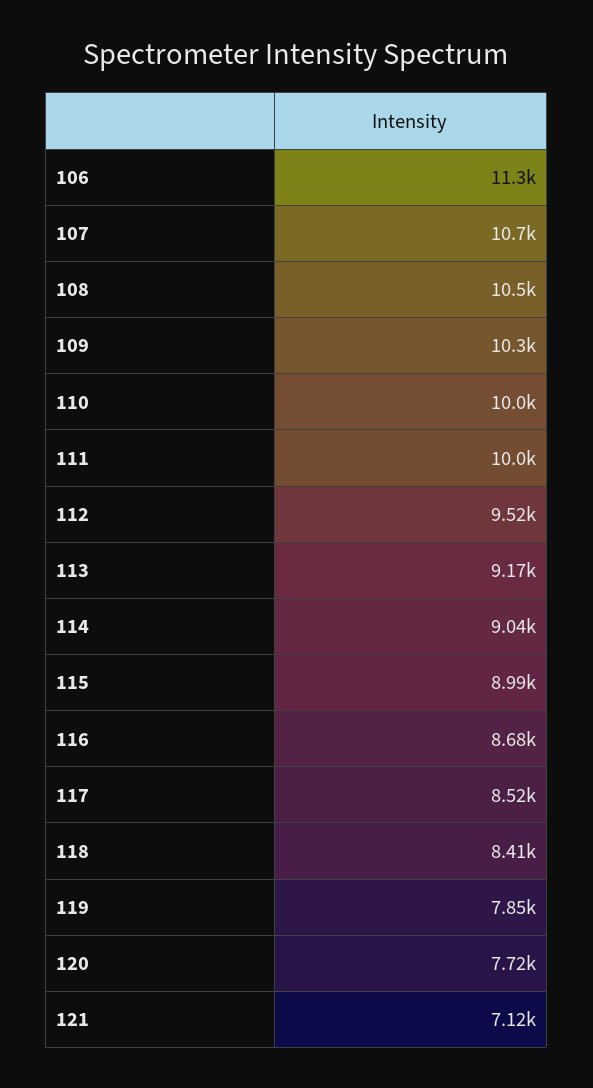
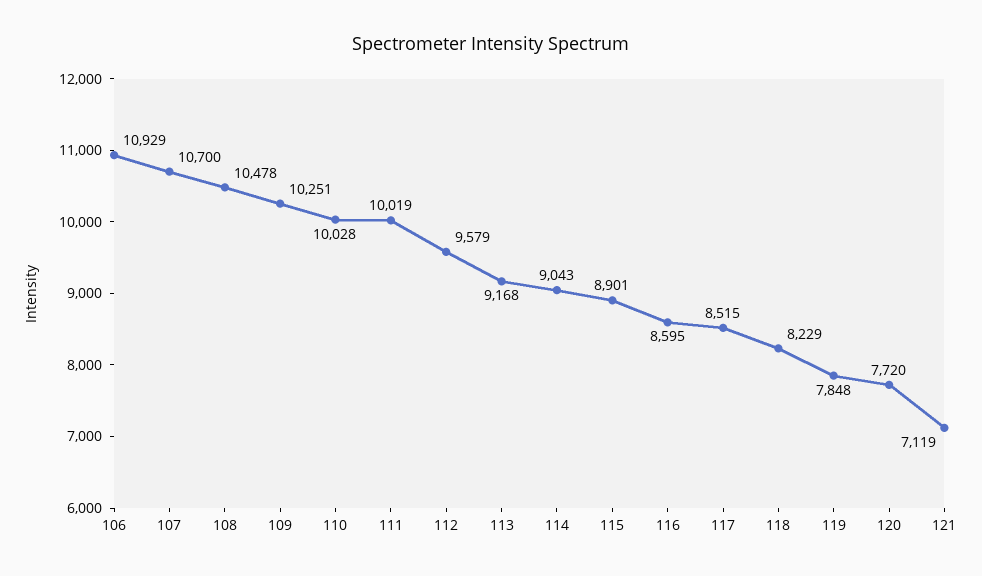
106: 11300 -> 10929
112: 9520 -> 9579
115: 8990 -> 8901
116: 8680 -> 8595
118: 8410 -> 8229

